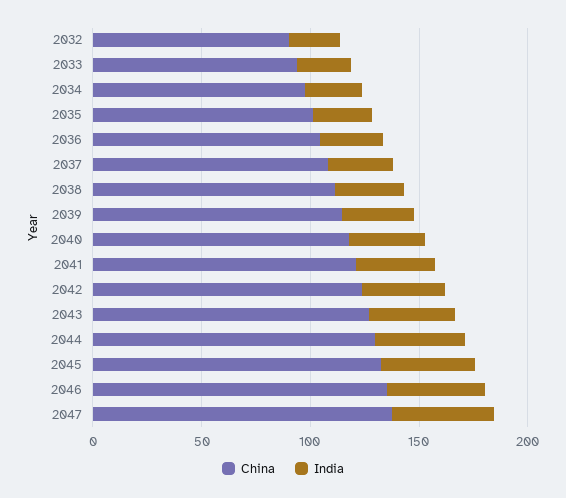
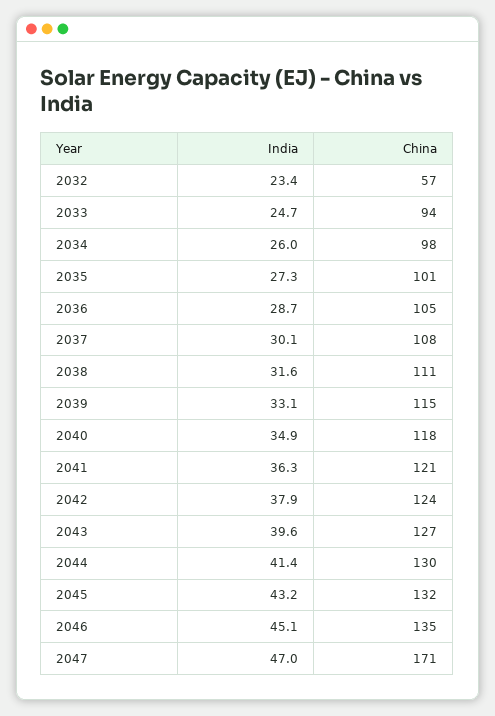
China, 2032: 90 -> 57
China, 2047: 140 -> 171

